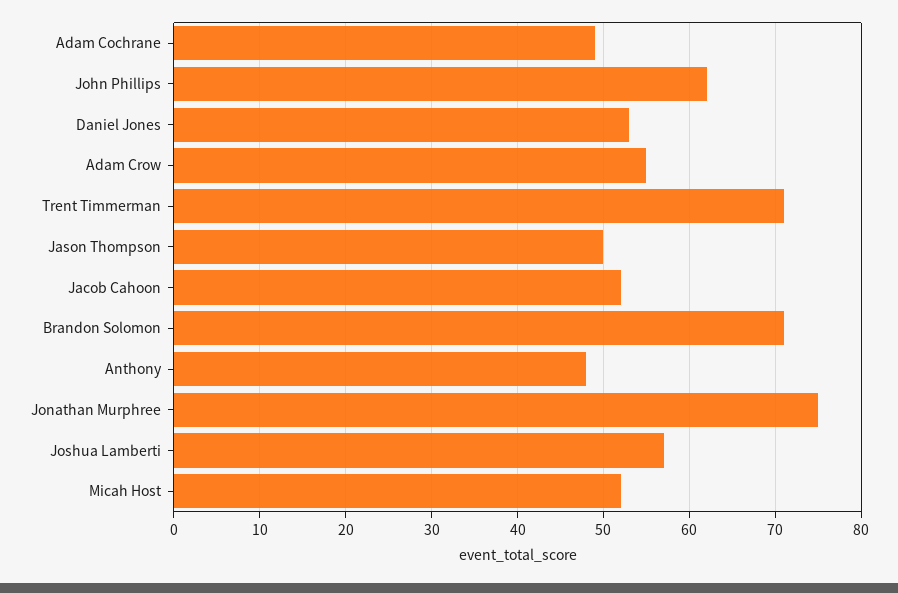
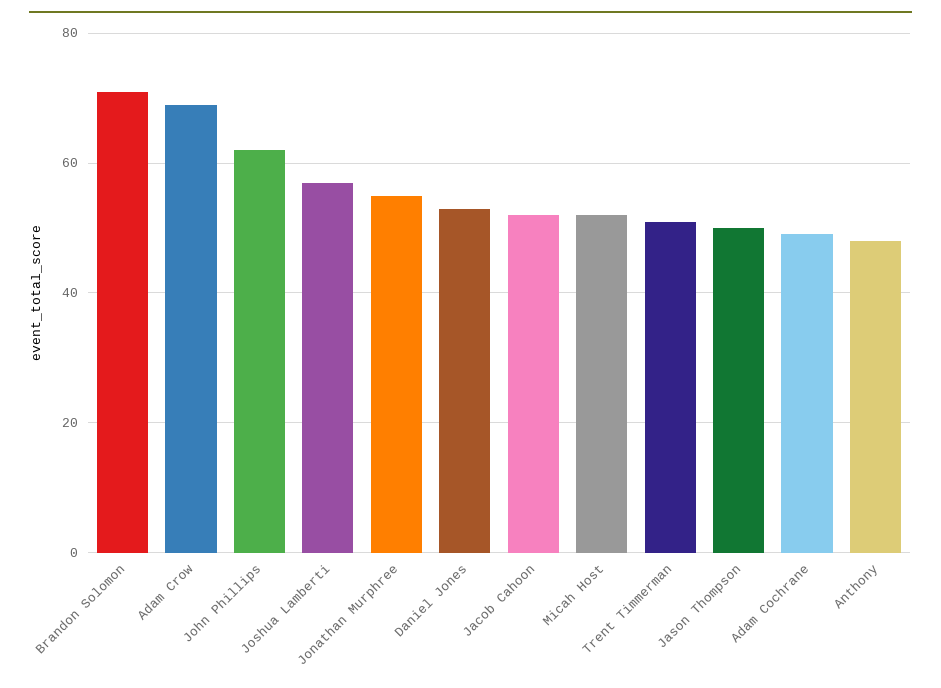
Adam Crow: 55 -> 70
Trent Timmerman: 71 -> 50
Jonathan Murphree: 75 -> 55

